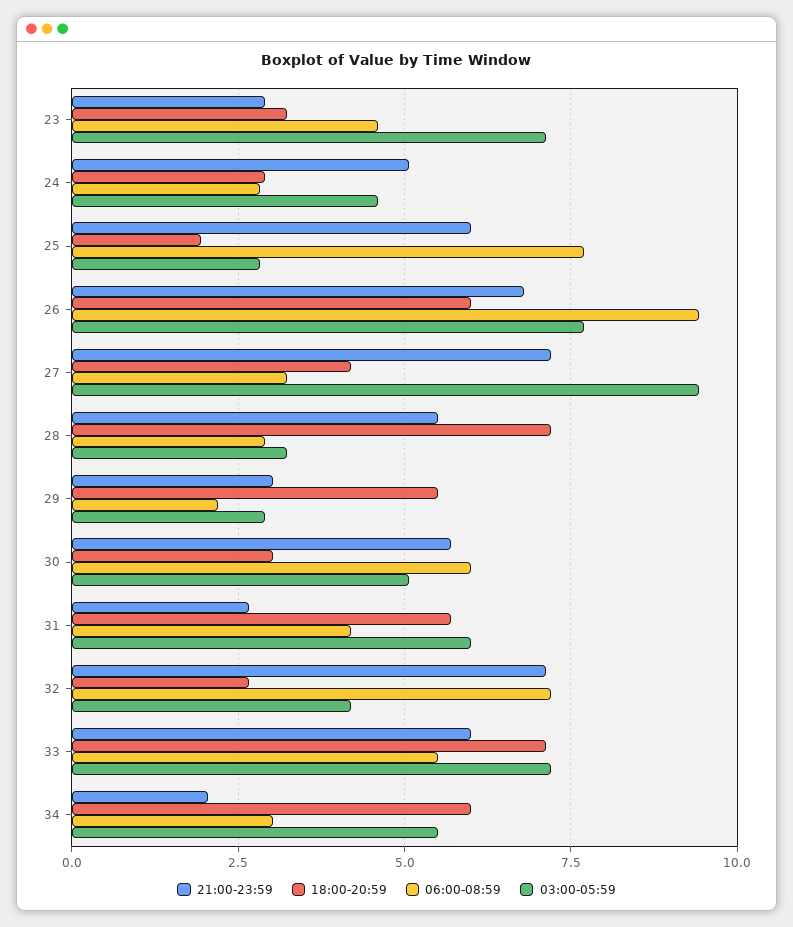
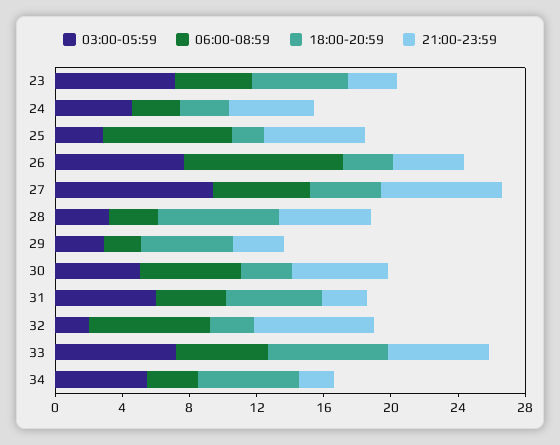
18:00-20:59, 23: 3.25 -> 6
21:00-23:59, 26: 6.75 -> 4
18:00-20:59, 26: 6 -> 3
06:00-08:59, 27: 3.25 -> 6
03:00-05:59, 32: 4.25 -> 2

